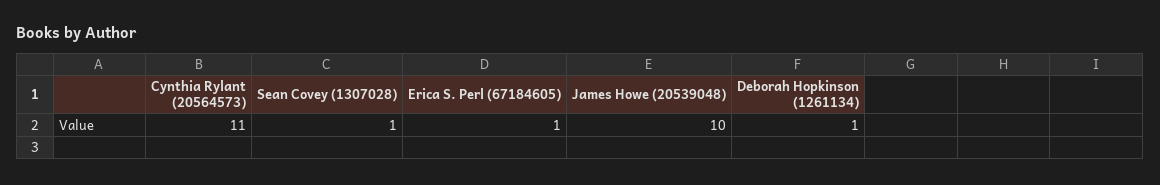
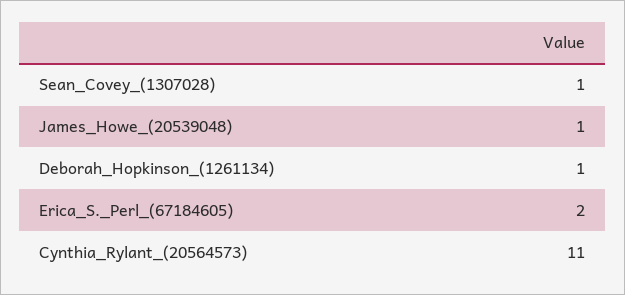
Erica S. Perl (67184605): 1 -> 2
James Howe (20539048): 10 -> 1

